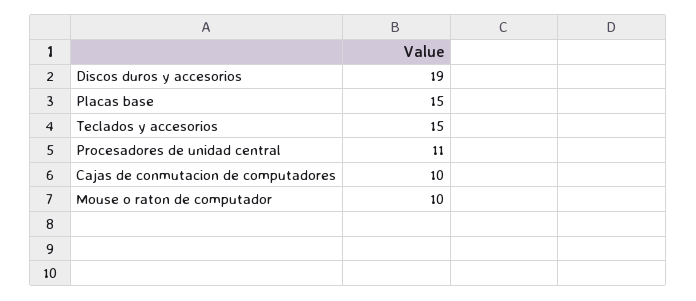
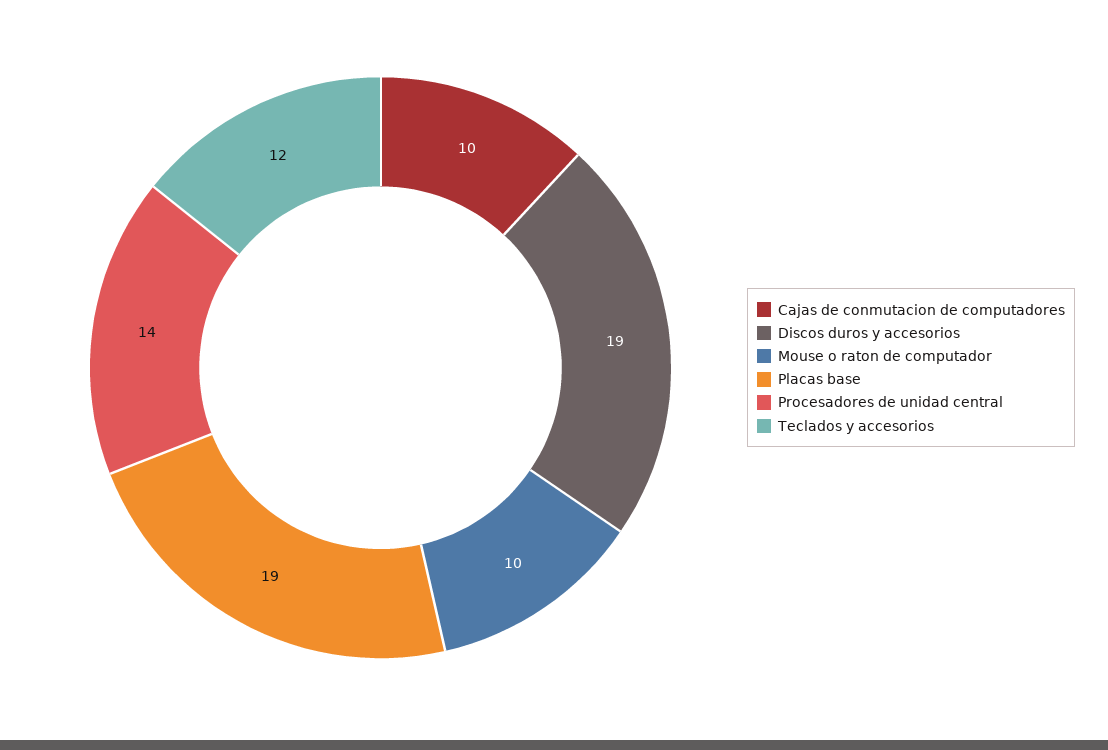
Placas base: 15 -> 19
Teclados y accesorios: 15 -> 12
Procesadores de unidad central: 11 -> 14

